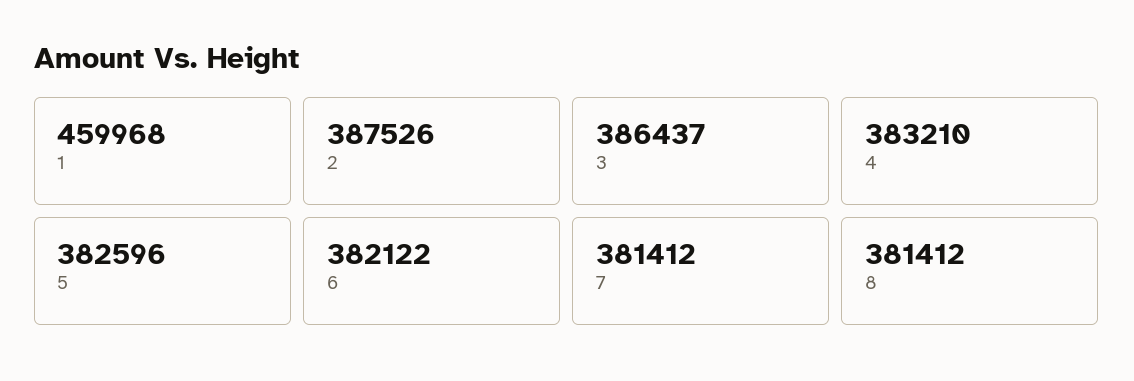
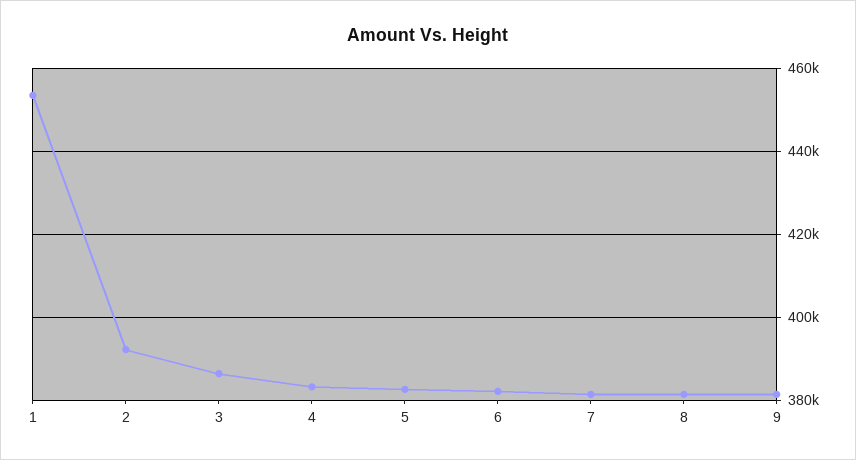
1: 459968 -> 454000
2: 387526 -> 392000
9: none -> 382000

